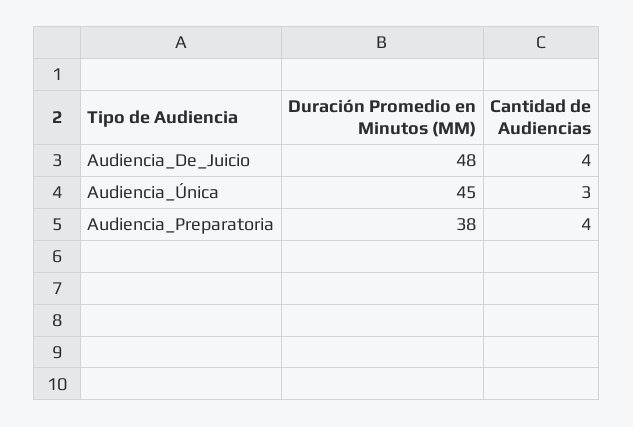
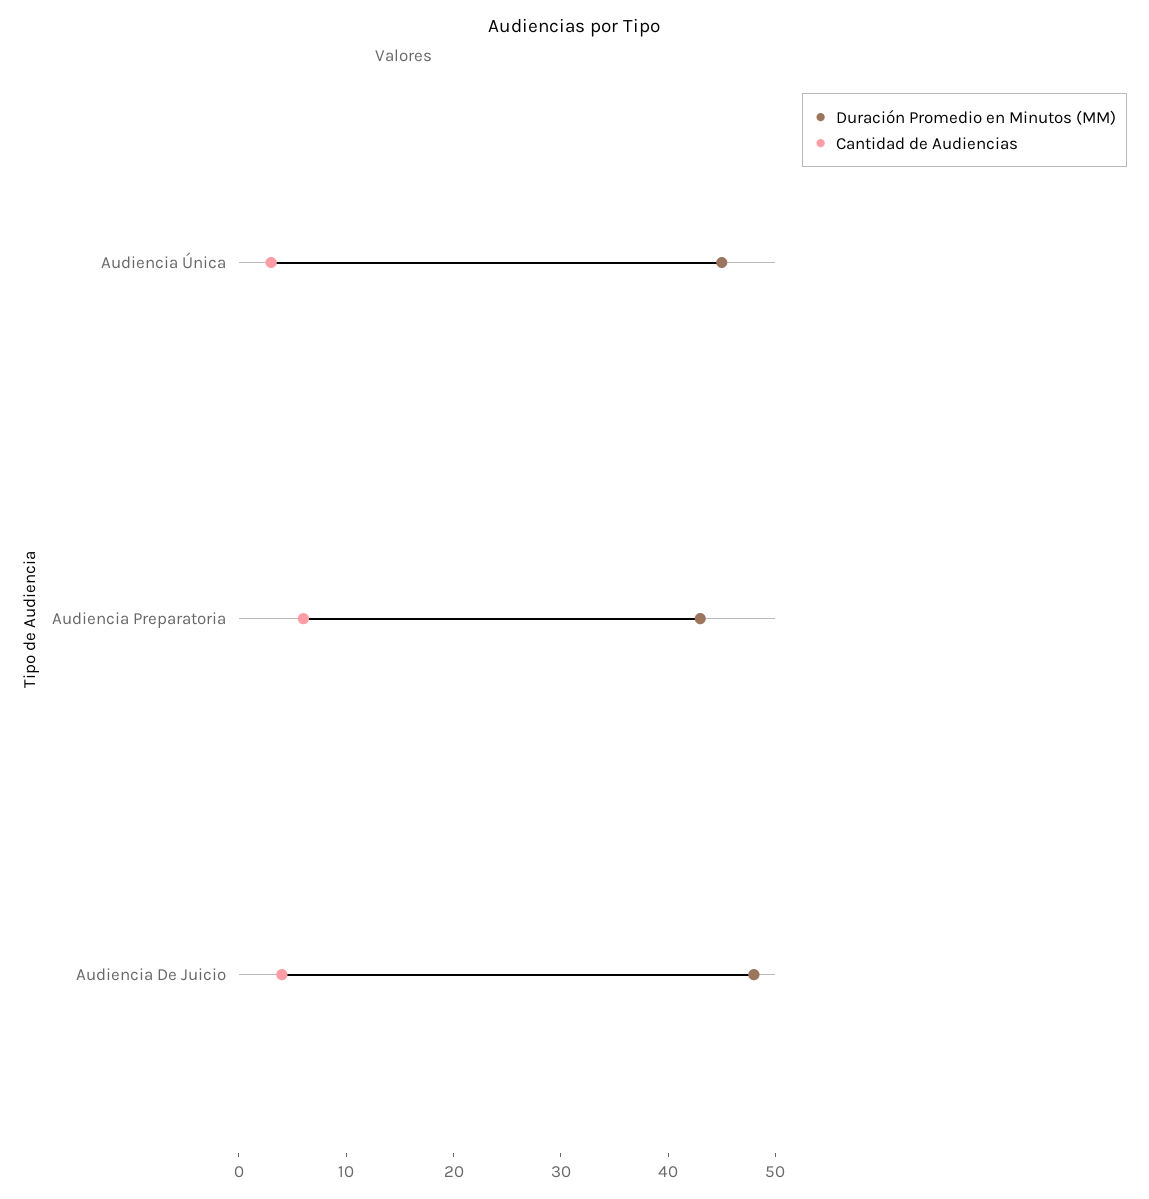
Duración Promedio en Minutos (MM), Audiencia_Preparatoria: 38 -> 43
Cantidad de Audiencias, Audiencia_Preparatoria: 4 -> 6

